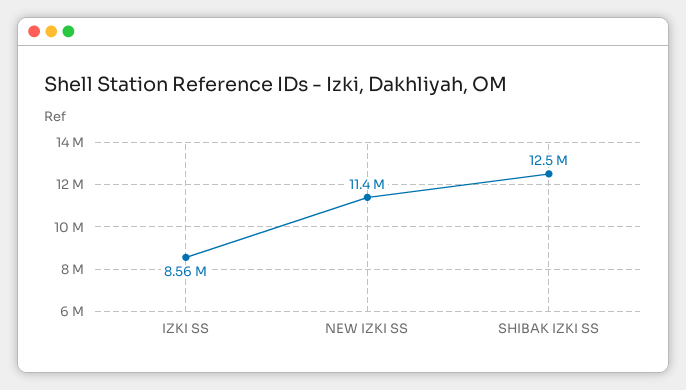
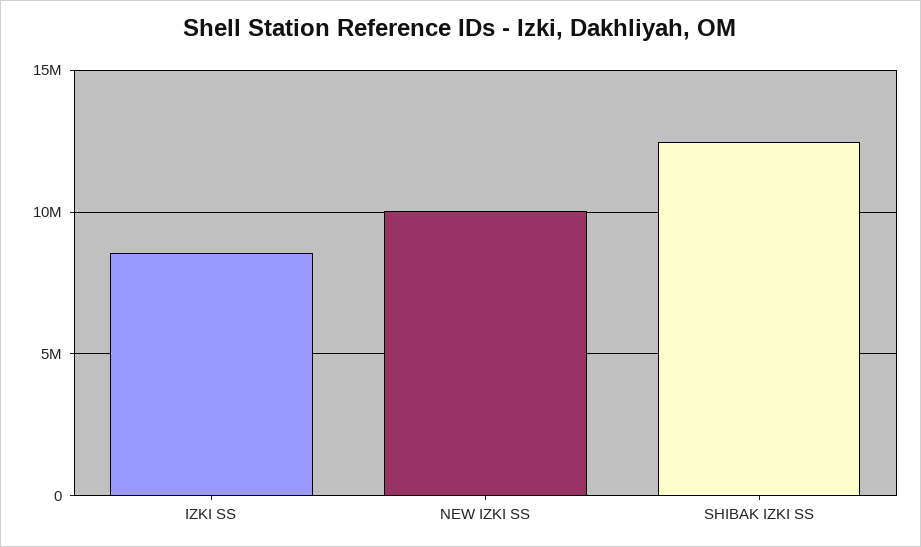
NEW IZKI SS: 11400000 -> 10000000

